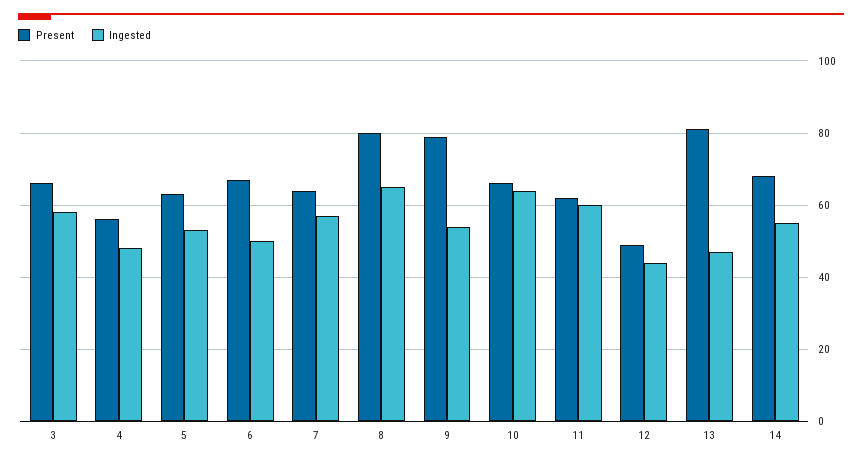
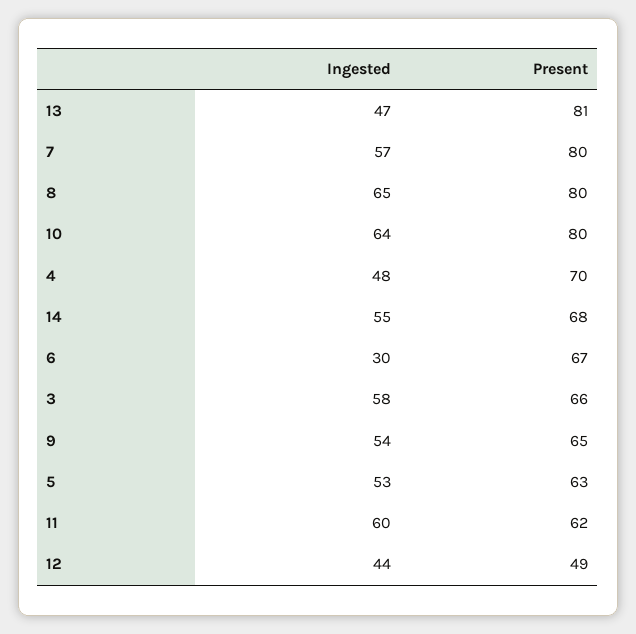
Present, 4: 55 -> 70
Ingested, 6: 50 -> 30
Present, 7: 65 -> 80
Present, 9: 80 -> 65
Present, 10: 65 -> 80

